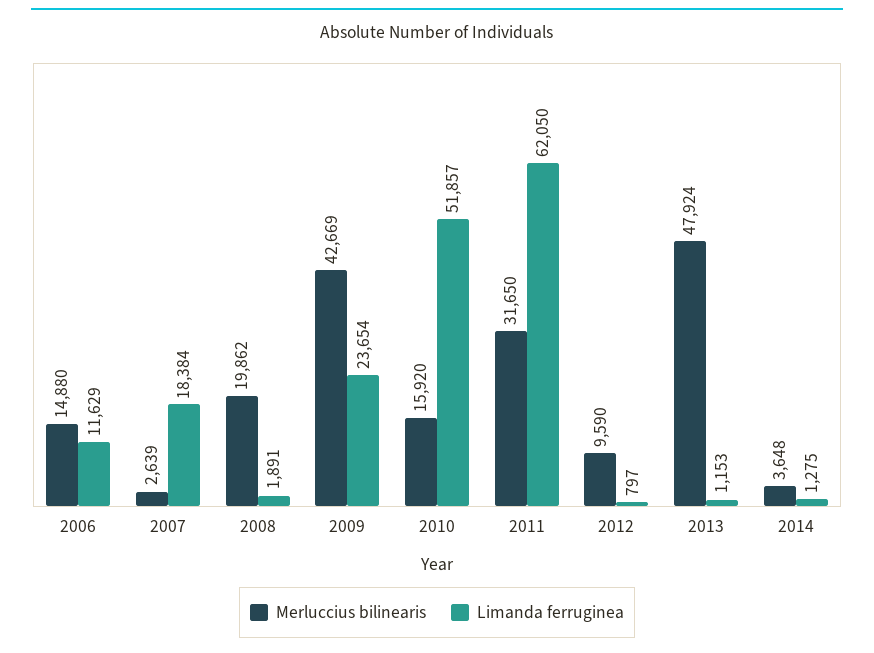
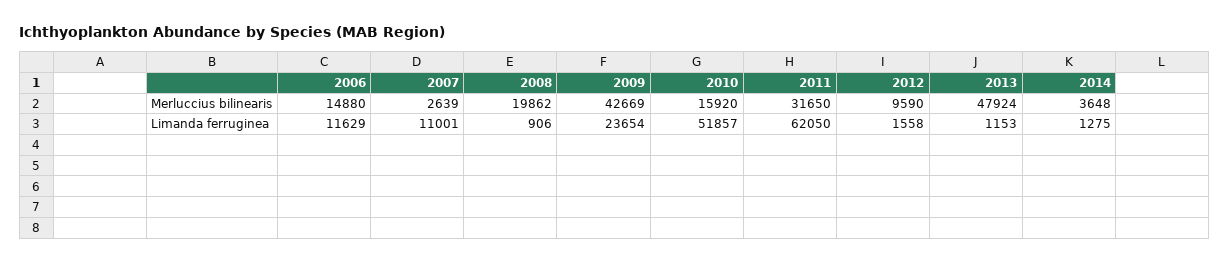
Limanda ferruginea, 2007: 18384 -> 11001
Limanda ferruginea, 2008: 1891 -> 906
Limanda ferruginea, 2012: 797 -> 1558

